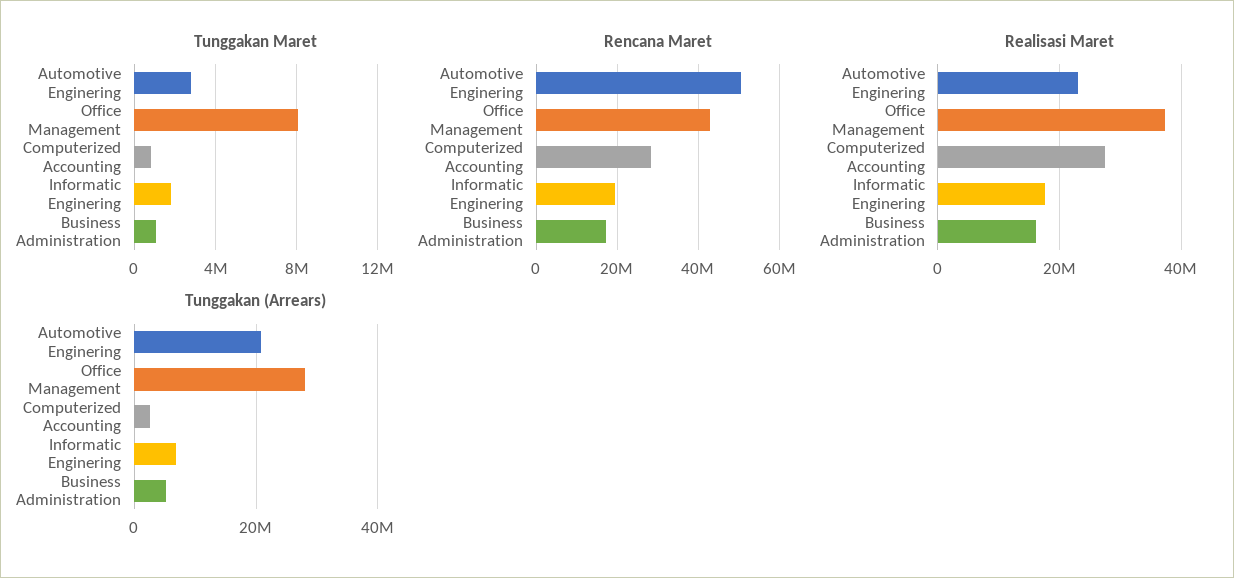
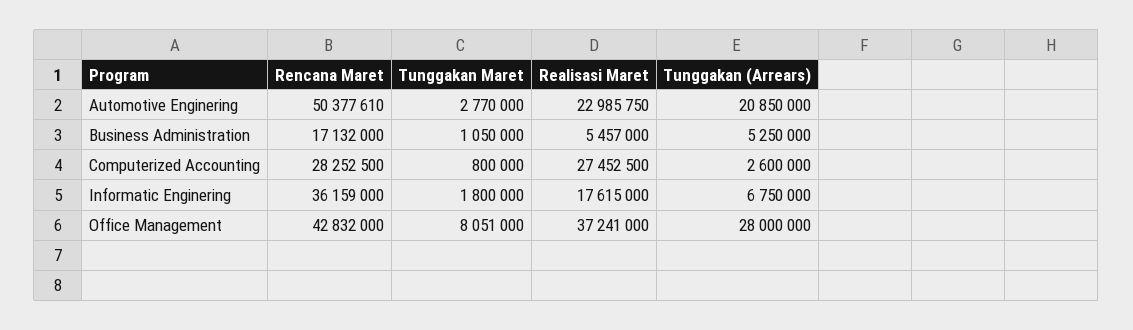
Rencana Maret, Informatic Enginering: 20000000 -> 36159000
Realisasi Maret, Business Administration: 16000000 -> 5457000

